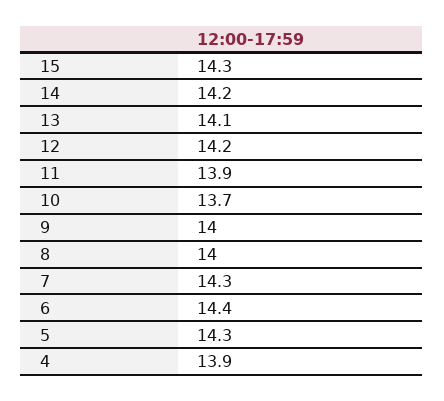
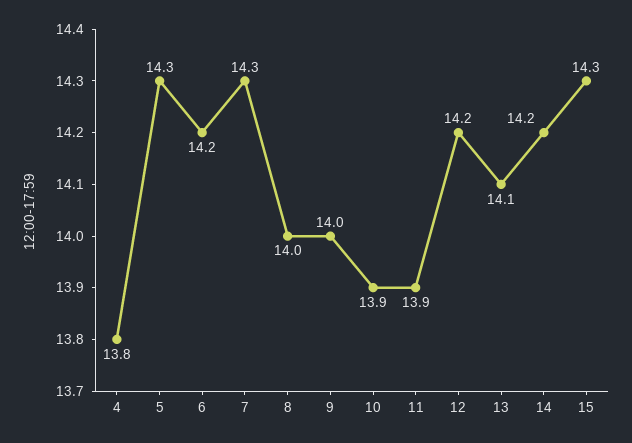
10: 13.7 -> 13.9
6: 14.4 -> 14.2
4: 13.9 -> 13.8

